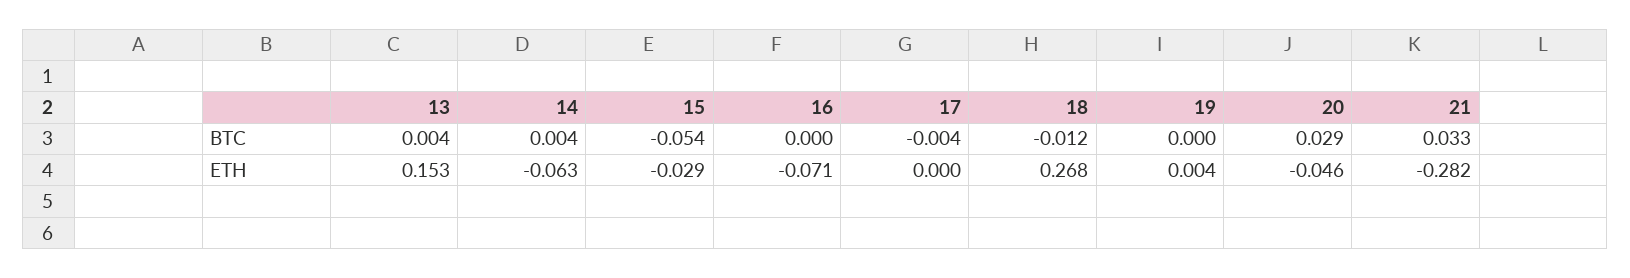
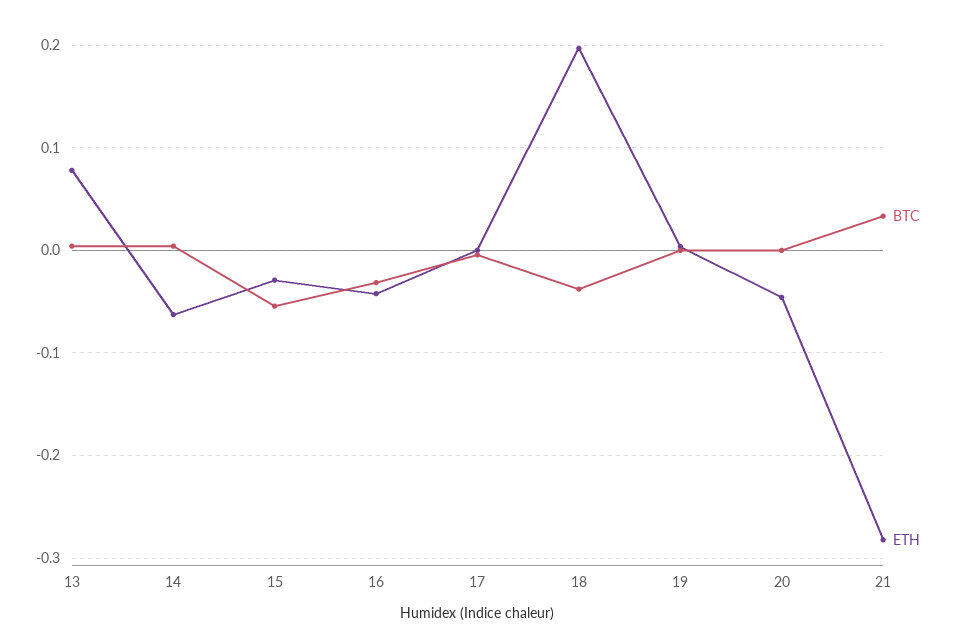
BTC, 16: 0 -> -0.03
BTC, 18: -0.012 -> -0.04
BTC, 20: 0.029 -> 0
ETH, 13: 0.153 -> 0.08
ETH, 16: -0.071 -> -0.04
ETH, 18: 0.268 -> 0.2

